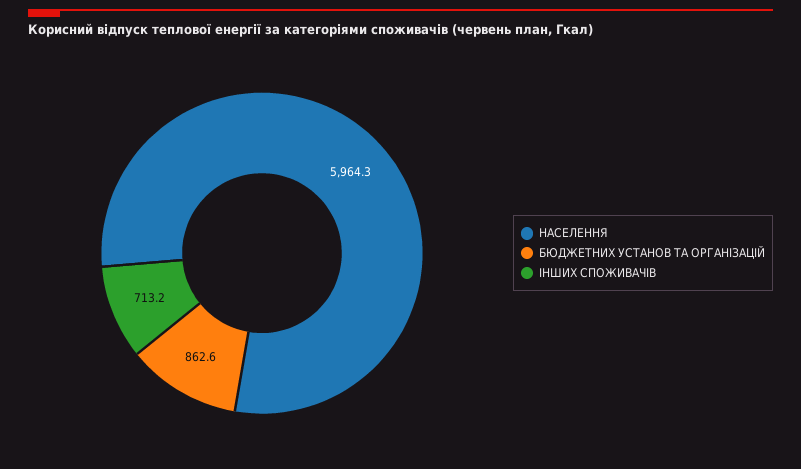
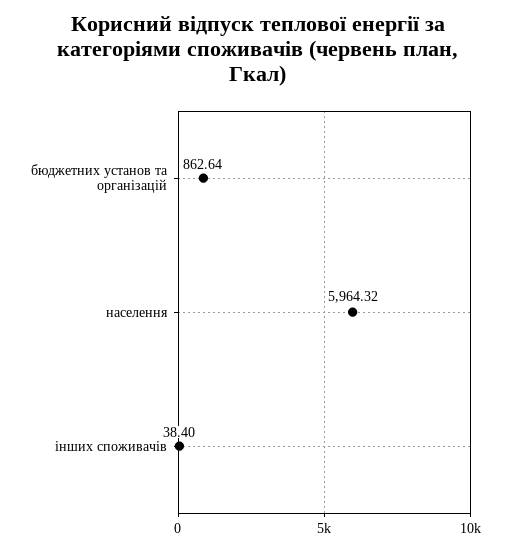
ІНШИХ СПОЖИВАЧІВ: 713.2 -> 38.4

